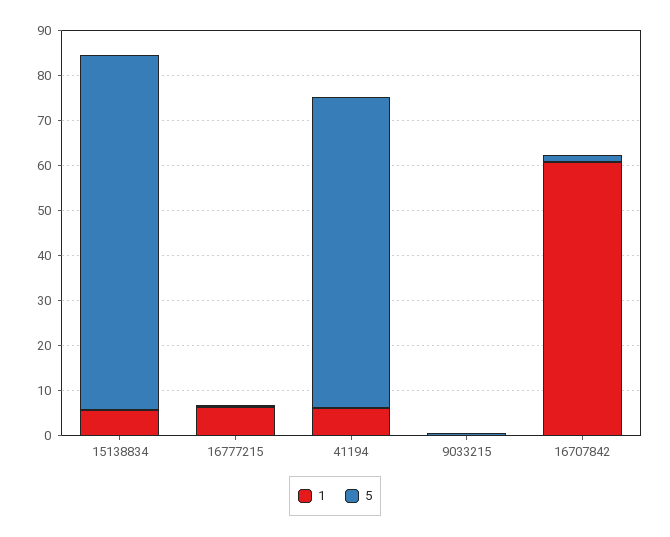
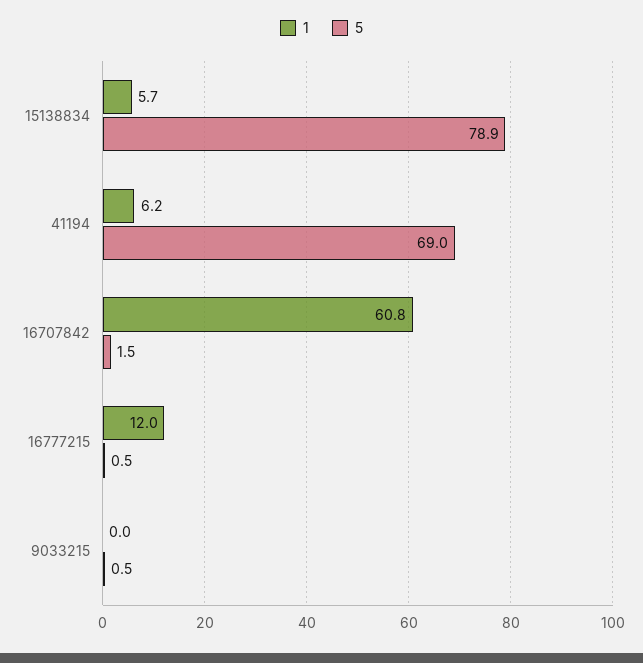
1, 16777215: 6 -> 12

